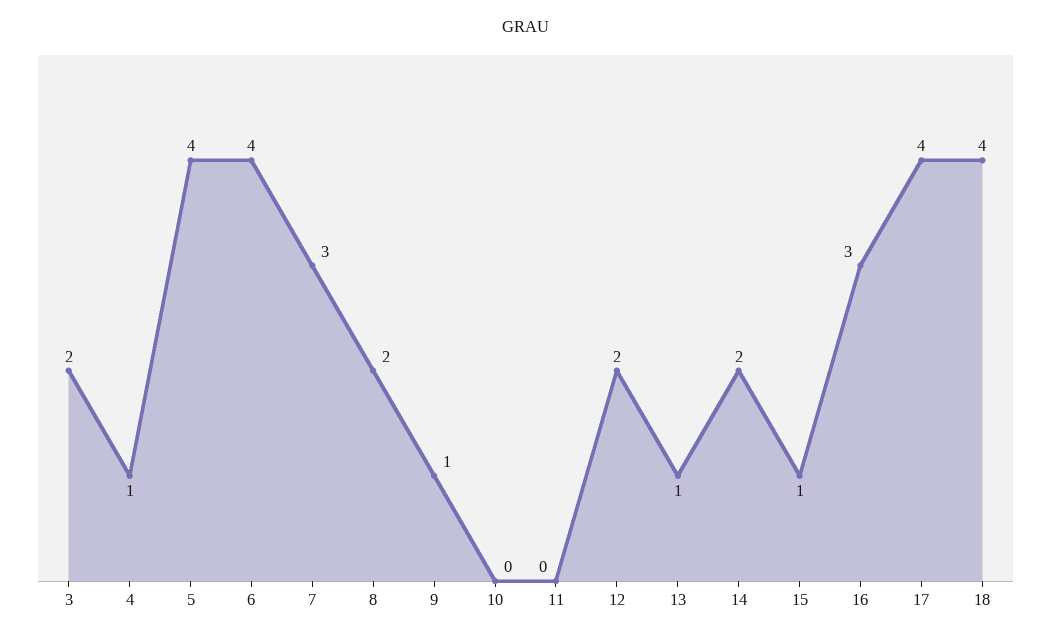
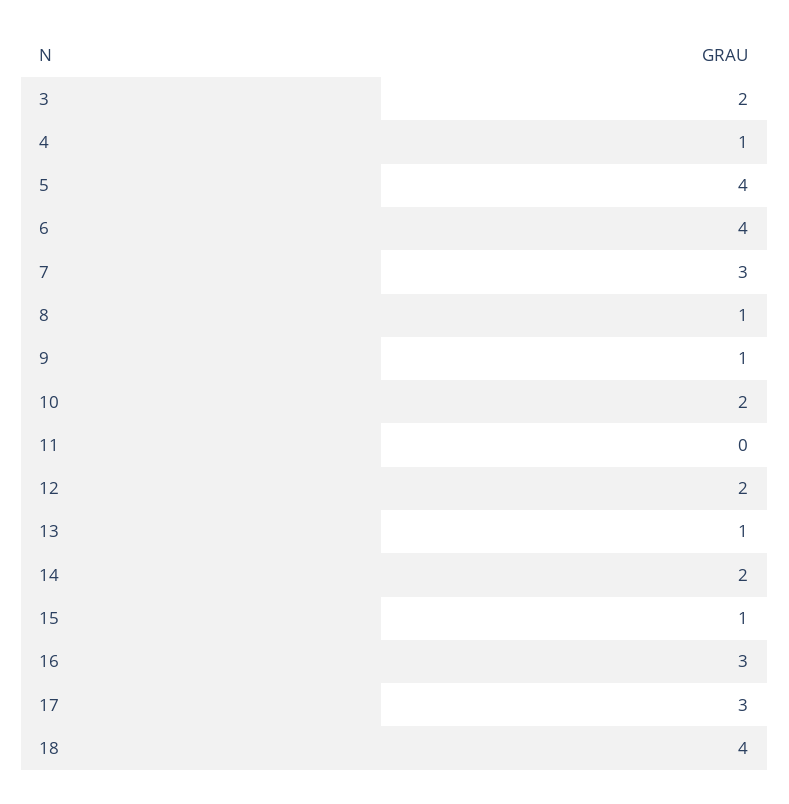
8: 2 -> 1
10: 0 -> 2
17: 4 -> 3

